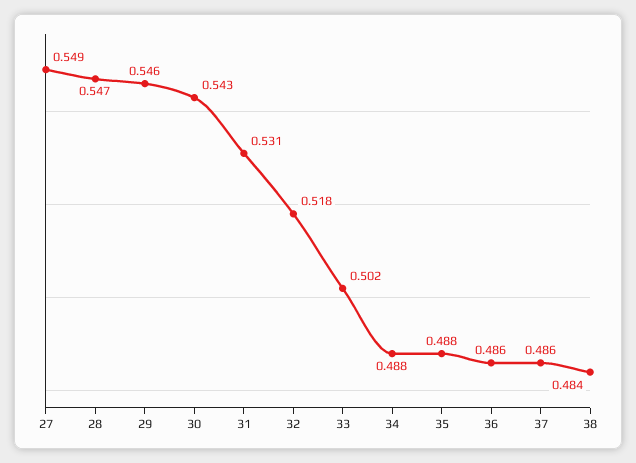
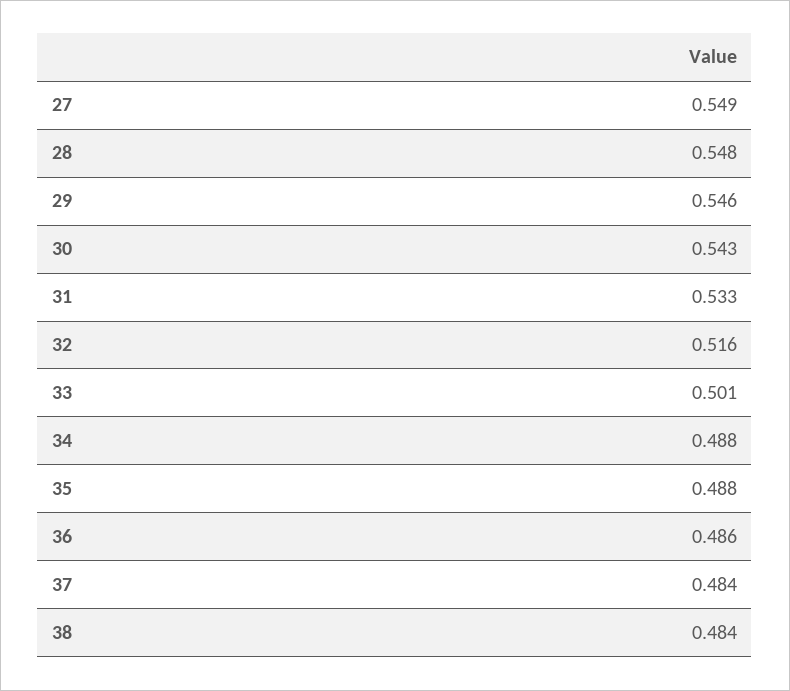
28: 0.547 -> 0.548
31: 0.531 -> 0.533
32: 0.518 -> 0.516
33: 0.502 -> 0.501
37: 0.486 -> 0.484

